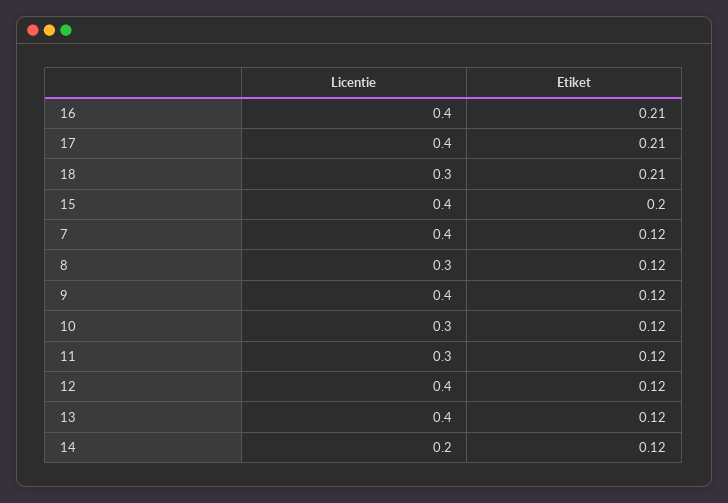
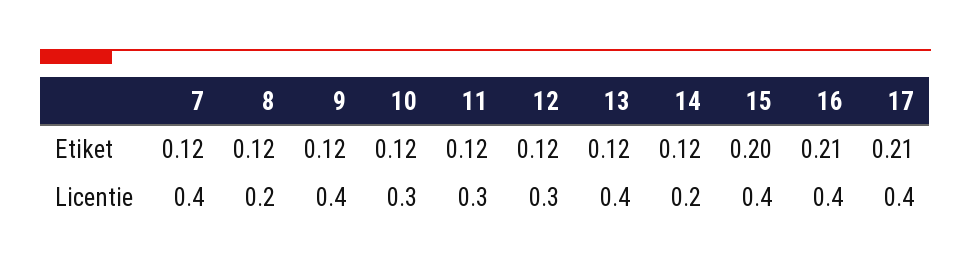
Licentie, 18: 0.3 -> none
Etiket, 18: 0.21 -> none
Licentie, 8: 0.3 -> 0.2
Licentie, 12: 0.4 -> 0.3

